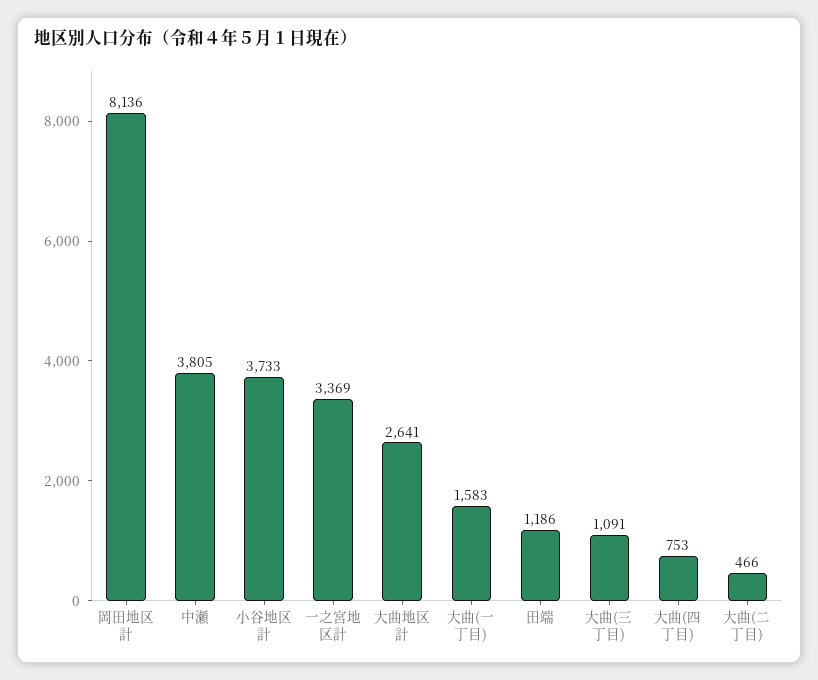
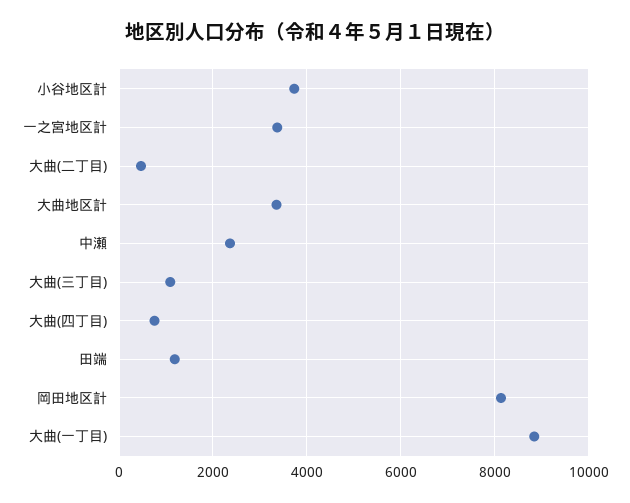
中瀬: 3805 -> 2400
大曲地区計: 2641 -> 3400
大曲(一丁目): 1583 -> 8800

